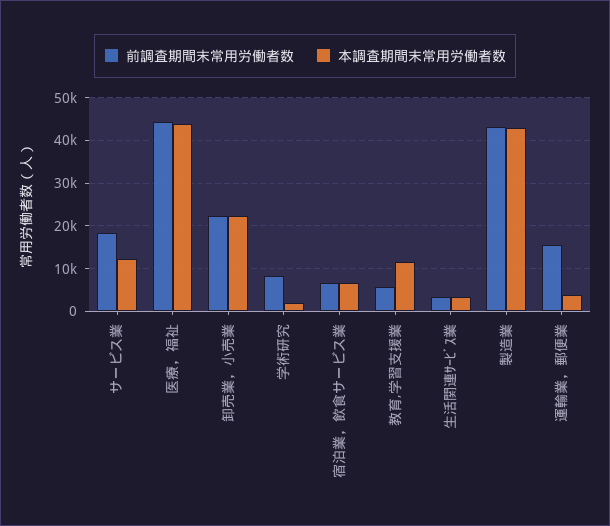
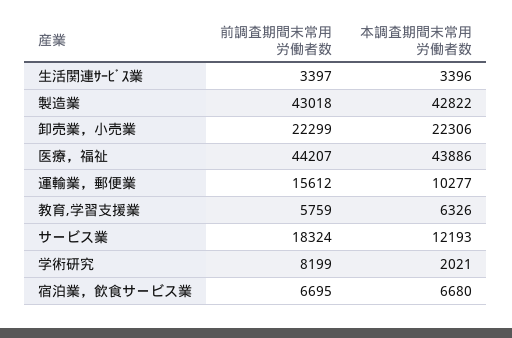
本調査期間末常用労働者数, 教育,学習支援業: 12000 -> 6326
本調査期間末常用労働者数, 運輸業，郵便業: 4000 -> 10277

